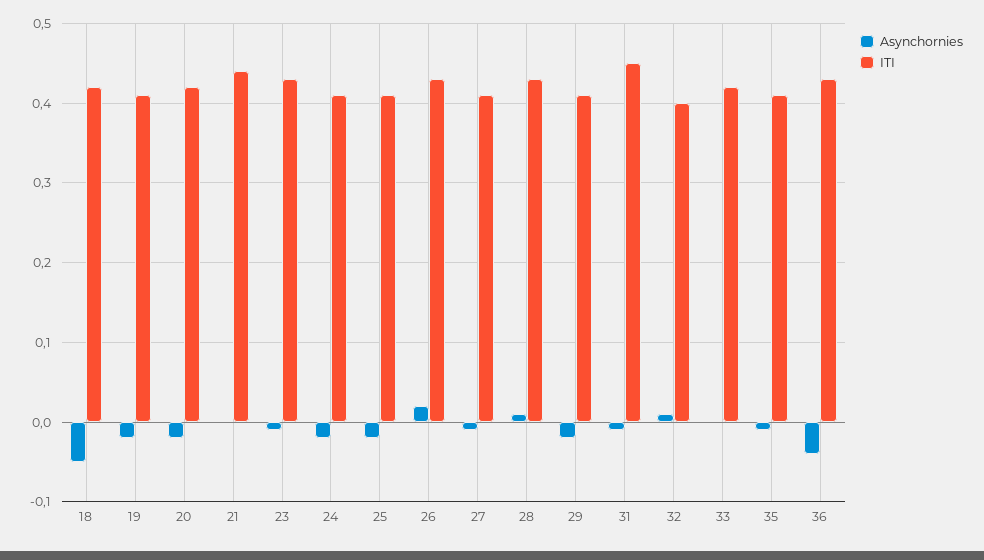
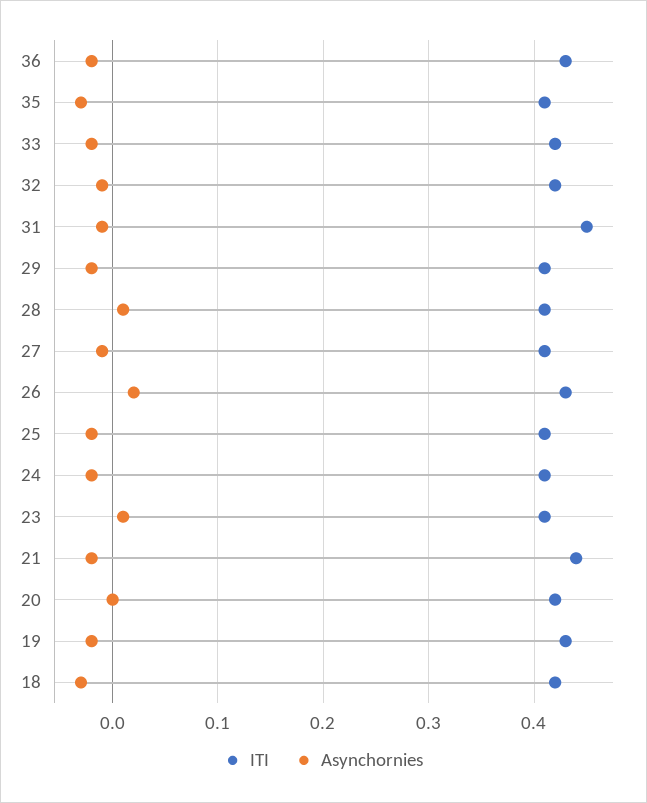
Asynchornies, 18: -0.05 -> -0.03
ITI, 19: 0.41 -> 0.43
Asynchornies, 20: -0.02 -> 0
Asynchornies, 21: 0 -> -0.02
Asynchornies, 23: -0.01 -> 0.01
ITI, 23: 0.43 -> 0.41
ITI, 28: 0.43 -> 0.41
Asynchornies, 32: 0.01 -> -0.01
ITI, 32: 0.4 -> 0.42
Asynchornies, 33: 0 -> -0.02
Asynchornies, 35: -0.01 -> -0.03
Asynchornies, 36: -0.04 -> -0.02

